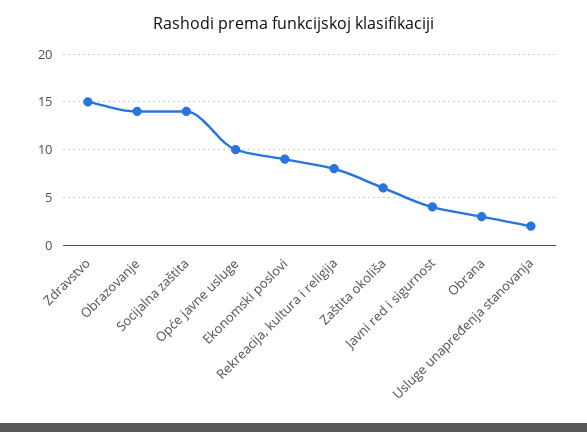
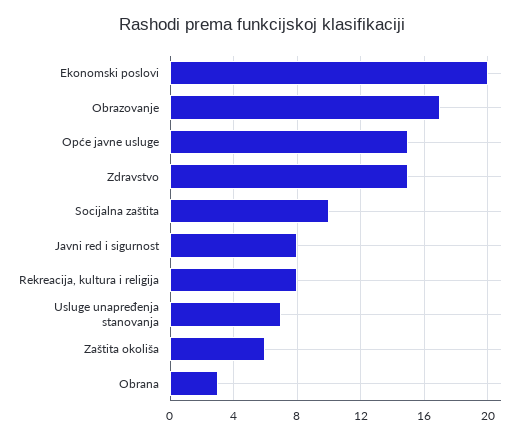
Obrazovanje: 14 -> 17
Socijalna zaštita: 14 -> 10
Opće javne usluge: 10 -> 15
Ekonomski poslovi: 9 -> 20
Javni red i sigurnost: 4 -> 8
Usluge unapređenja stanovanja: 2 -> 7

